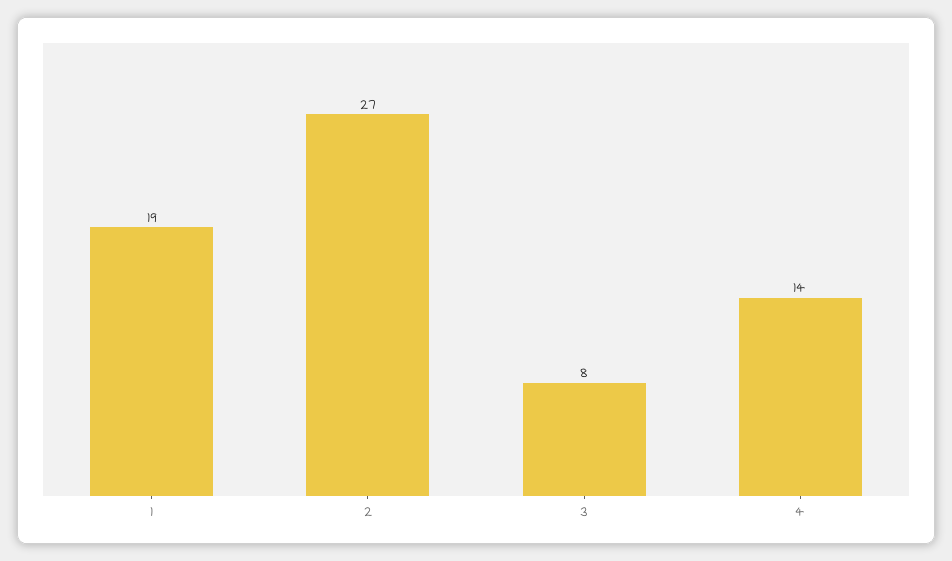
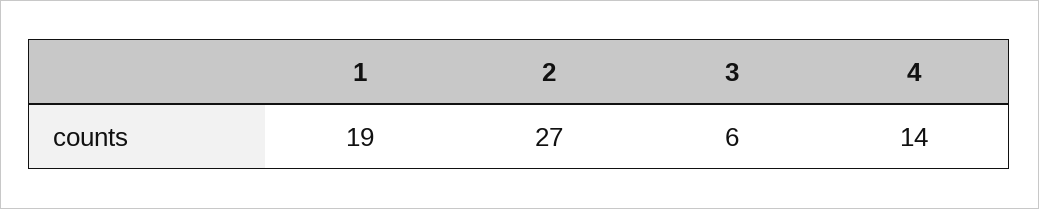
3: 8 -> 6

